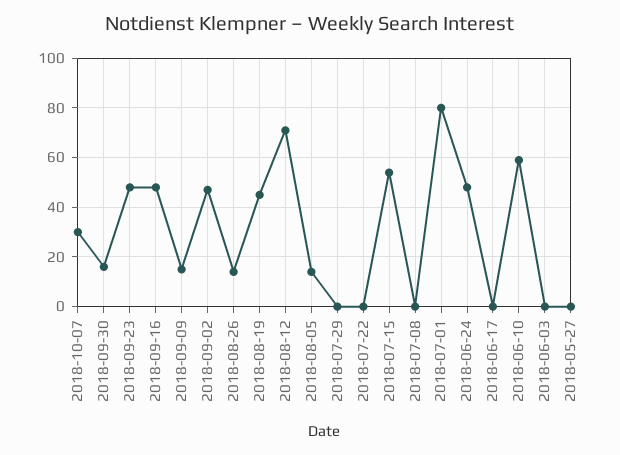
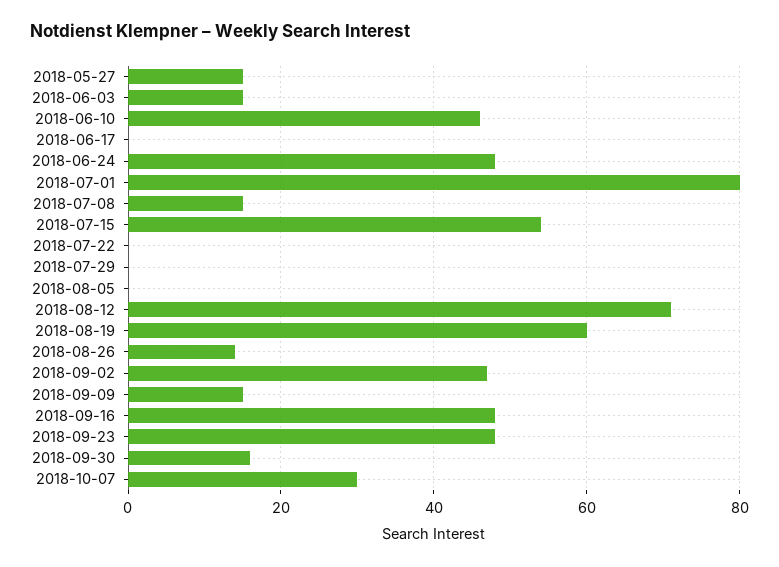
2018-08-19: 45 -> 60
2018-08-05: 15 -> 0
2018-07-08: 0 -> 15
2018-06-10: 60 -> 45
2018-06-03: 0 -> 15
2018-05-27: 0 -> 15

